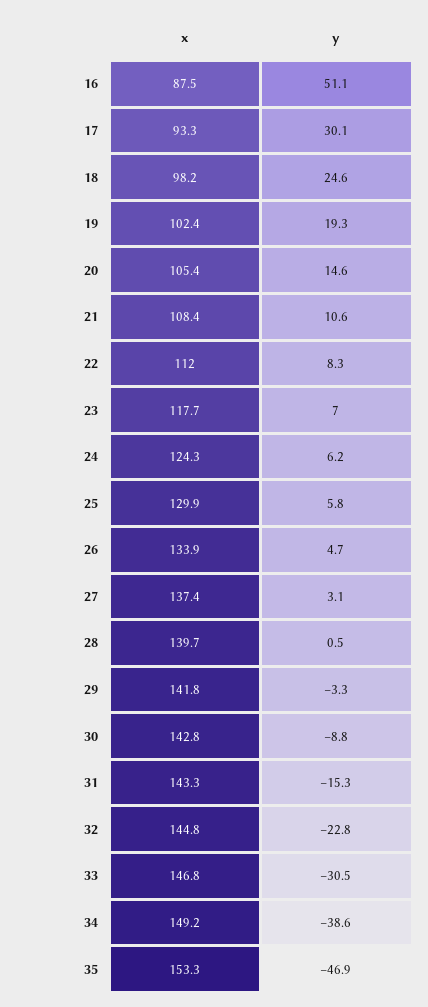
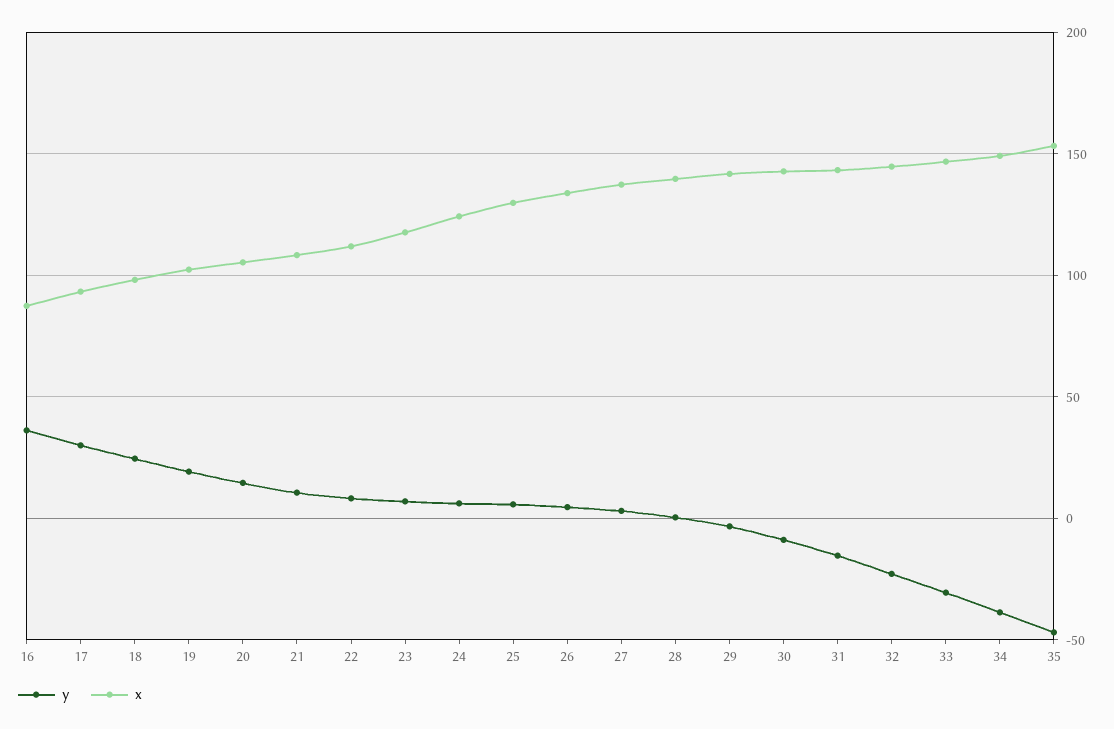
y, 16: 51.1 -> 35

